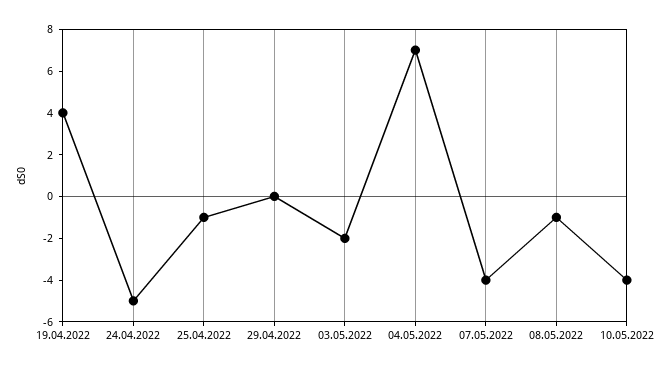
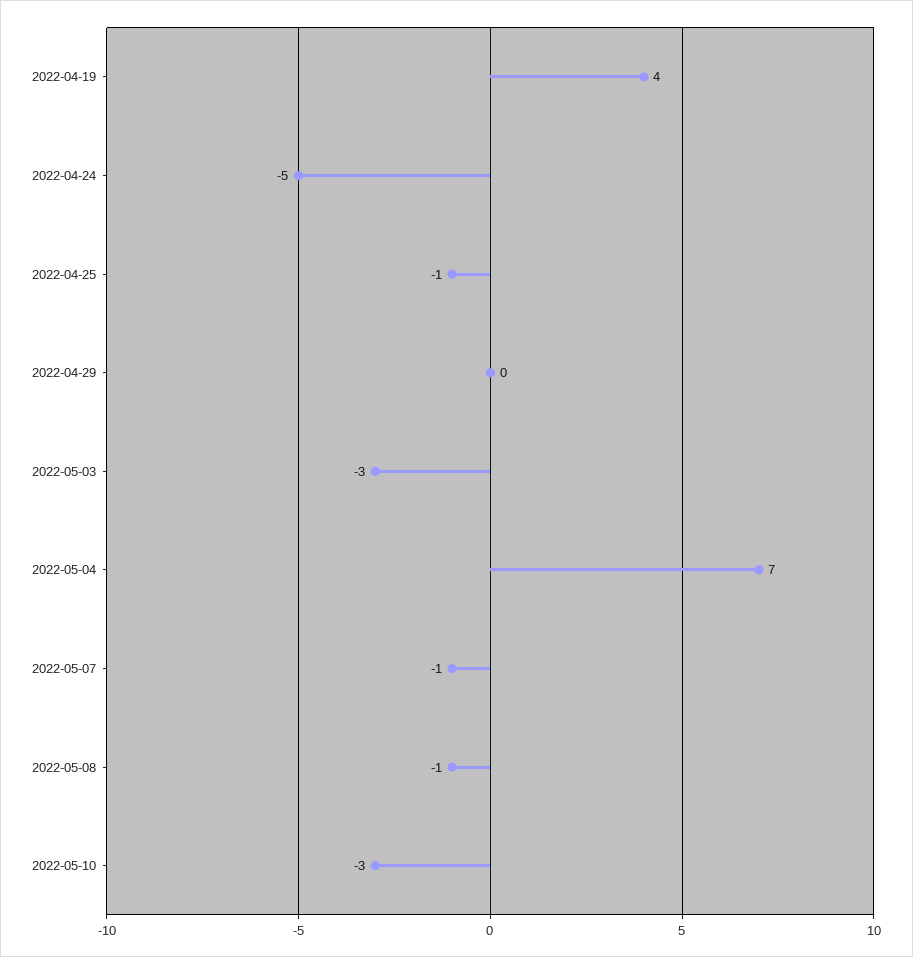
03.05.2022: -2 -> -3
07.05.2022: -4 -> -1
10.05.2022: -4 -> -3

